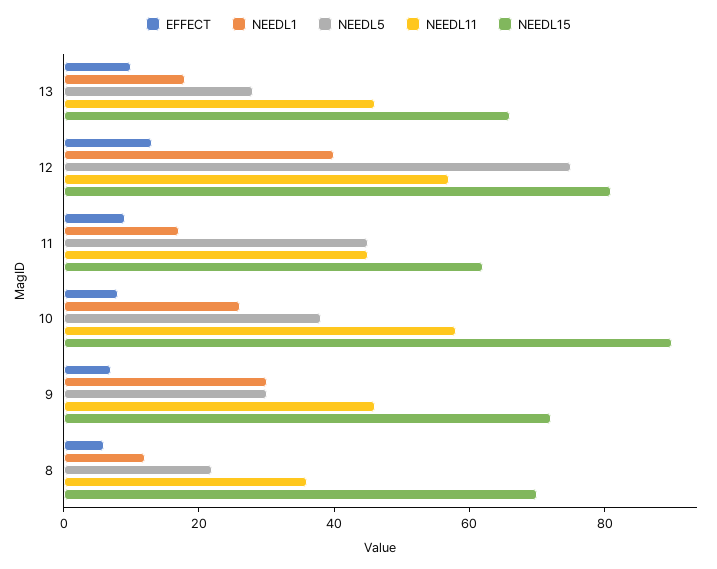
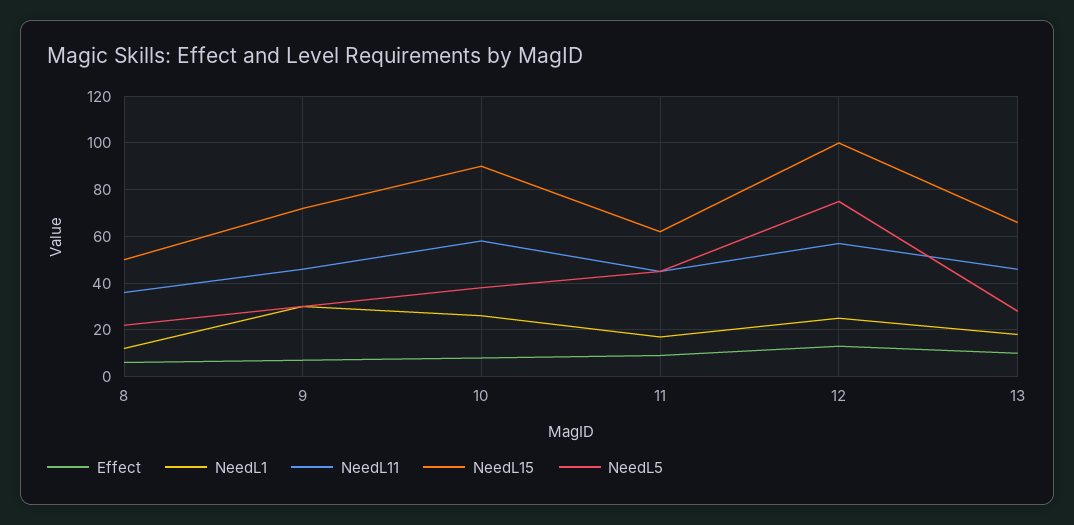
NEEDL1, 12: 40 -> 25
NEEDL15, 12: 80 -> 100
NEEDL15, 8: 70 -> 50

